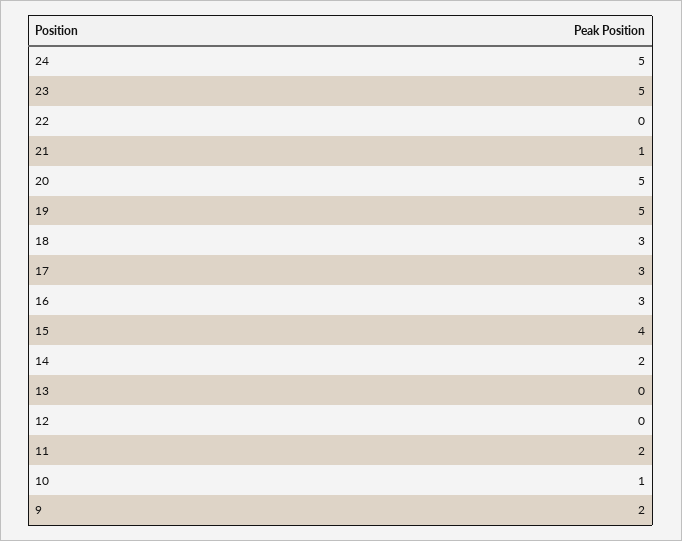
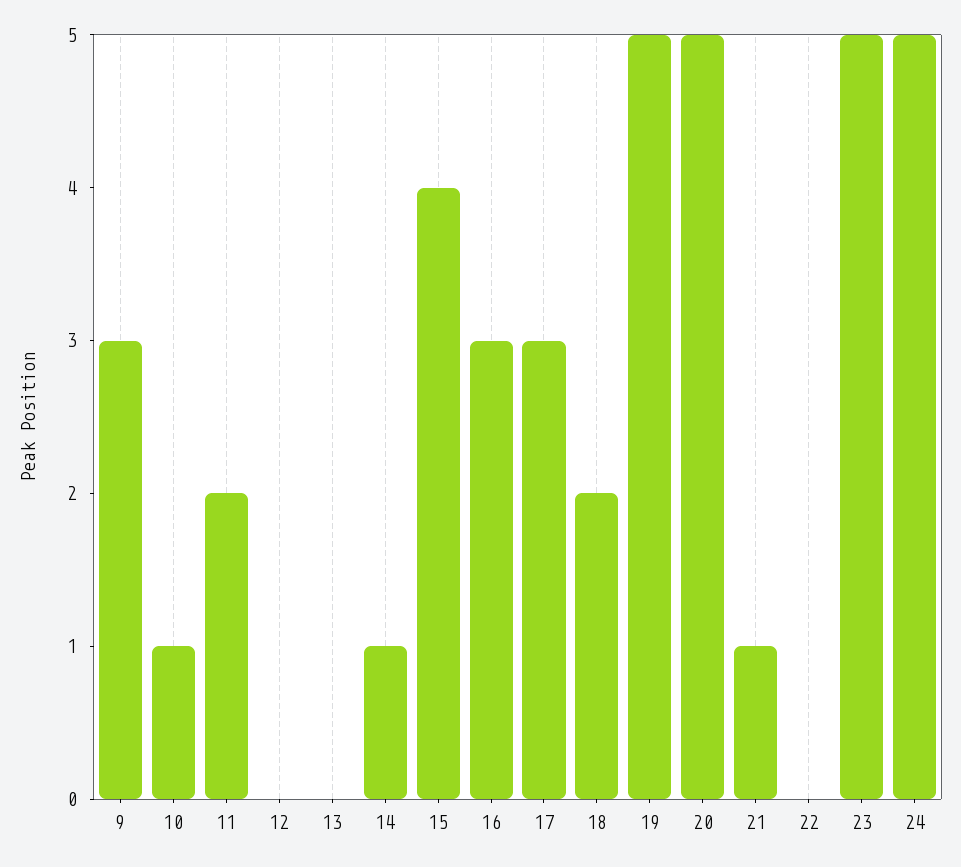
18: 3 -> 2
14: 2 -> 1
9: 2 -> 3

